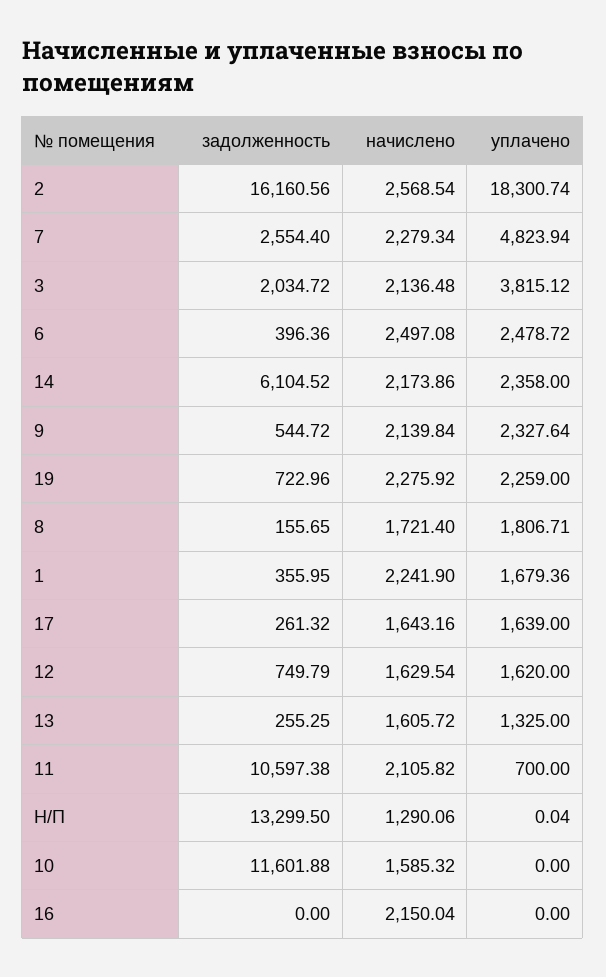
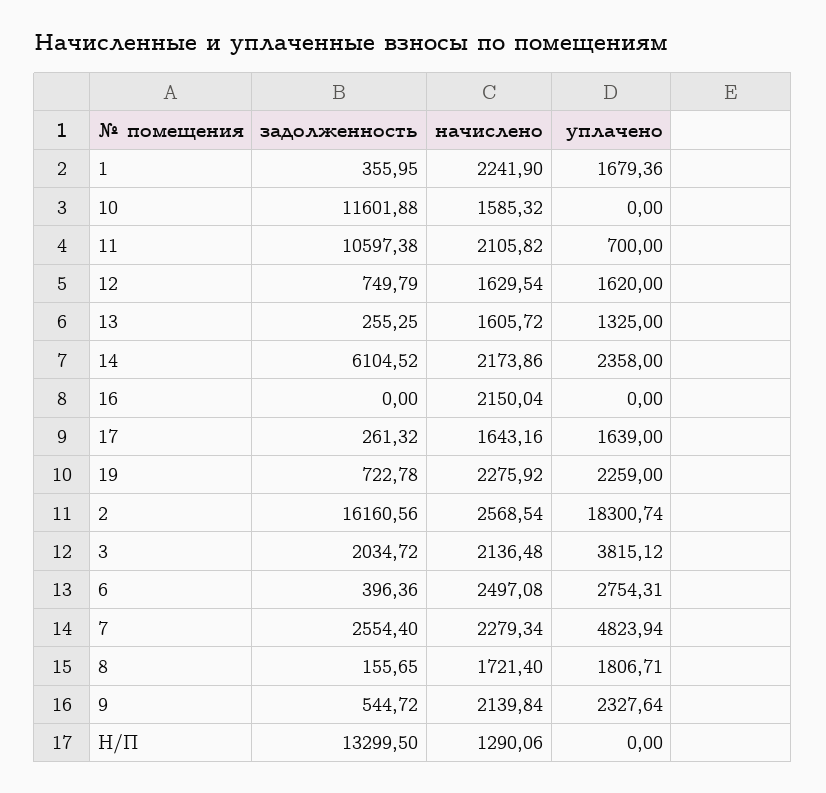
уплачено, 6: 2478.72 -> 2754.31
задолженность, 19: 722.96 -> 722.78
уплачено, Н/П: 0.04 -> 0

